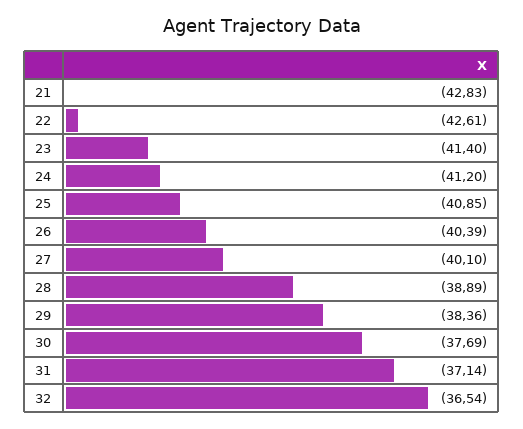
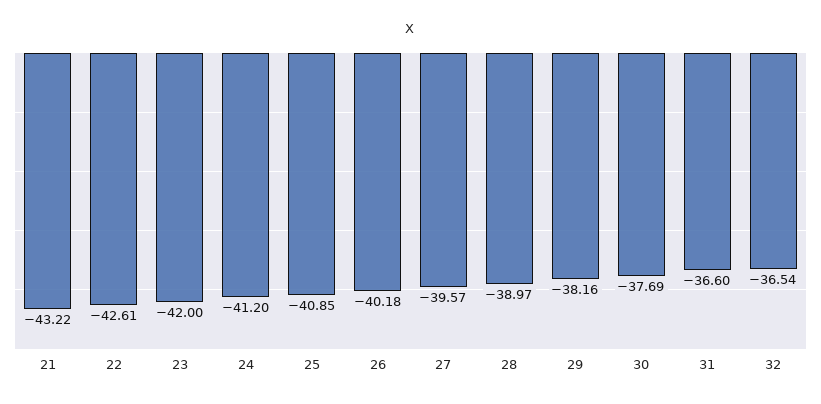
21: -42.83 -> -43.22
23: -41.4 -> -42
26: -40.39 -> -40.18
27: -40.1 -> -39.57
28: -38.89 -> -38.97
29: -38.36 -> -38.16
31: -37.14 -> -36.6

